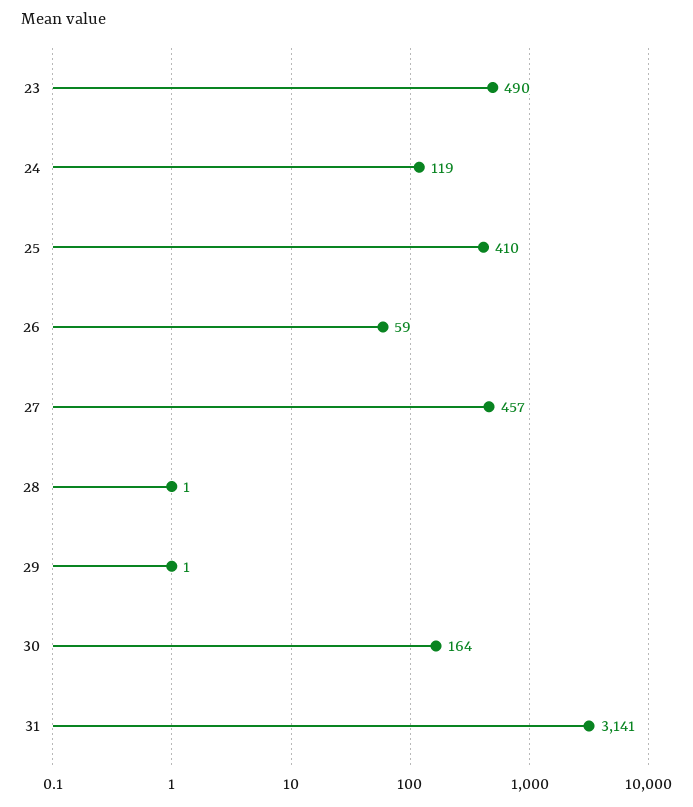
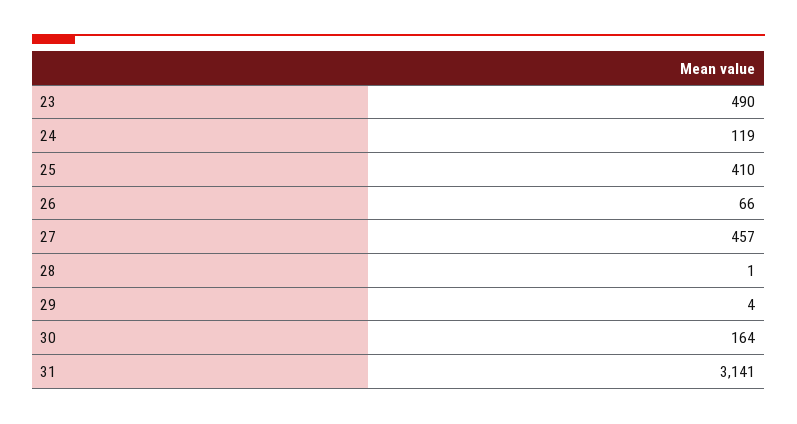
26: 59 -> 66
29: 1 -> 4

